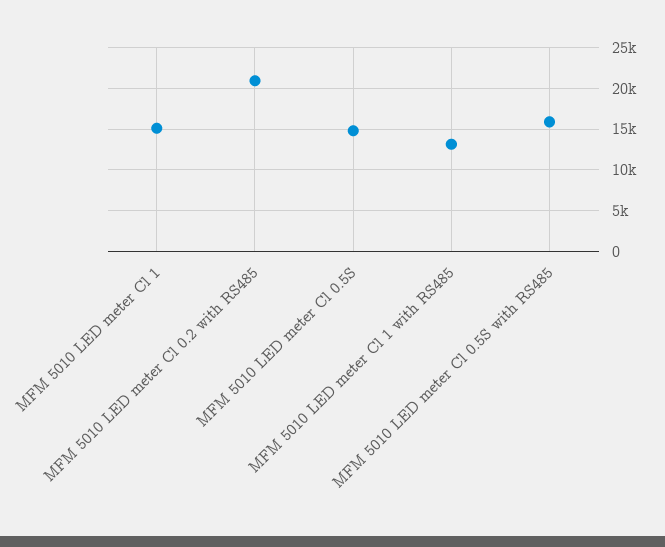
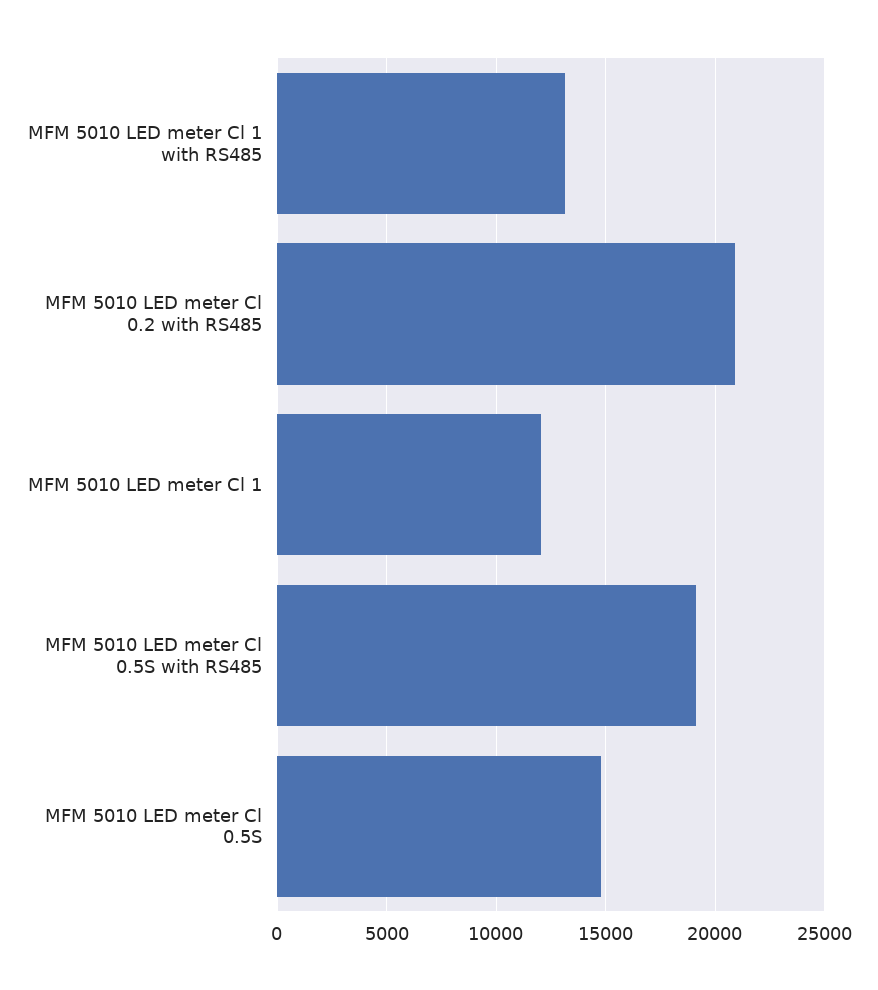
MFM 5010 LED meter Cl 1: 15000 -> 12000
MFM 5010 LED meter Cl 0.5S with RS485: 16000 -> 19000

